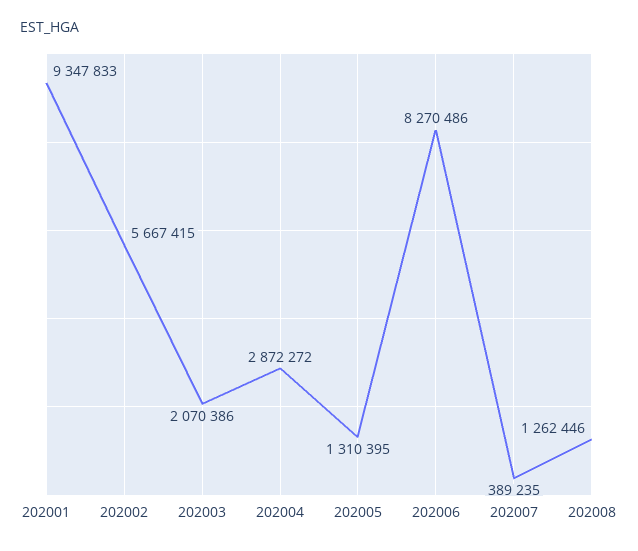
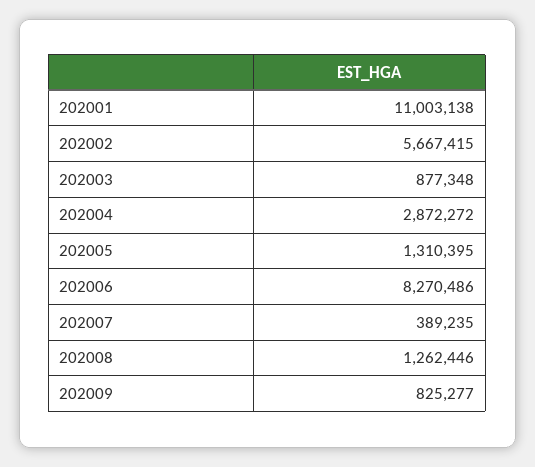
202001: 9347833 -> 11003138
202003: 2070386 -> 877348
202009: none -> 825277

